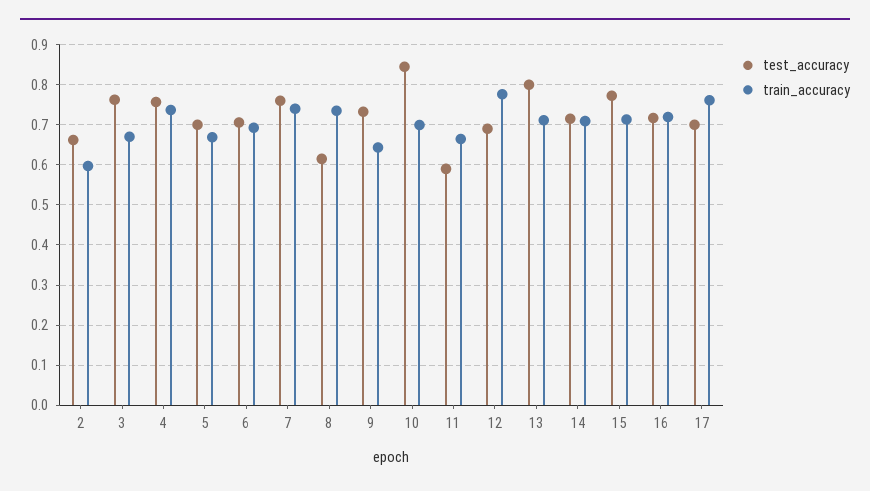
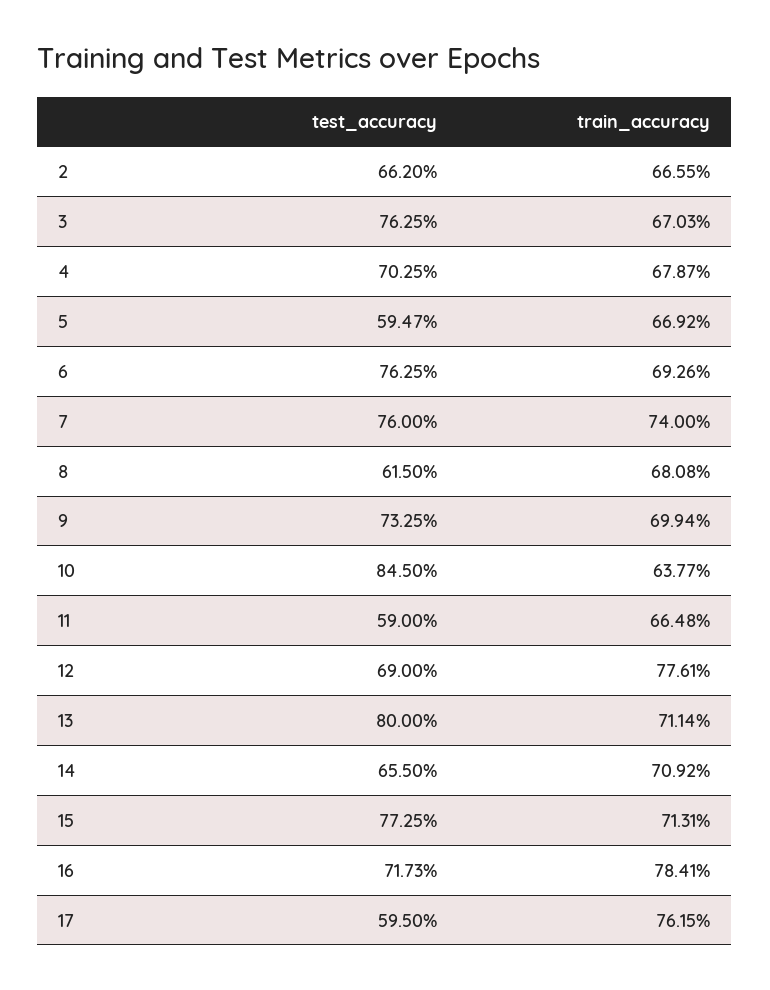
train_accuracy, 2: 0.6 -> 0.6655
test_accuracy, 4: 0.76 -> 0.7025
train_accuracy, 4: 0.74 -> 0.6787
test_accuracy, 5: 0.7 -> 0.5947
test_accuracy, 6: 0.7 -> 0.7625
train_accuracy, 8: 0.74 -> 0.6808
train_accuracy, 9: 0.64 -> 0.6994
train_accuracy, 10: 0.7 -> 0.6377
test_accuracy, 14: 0.72 -> 0.655
train_accuracy, 16: 0.72 -> 0.7841
test_accuracy, 17: 0.7 -> 0.595

